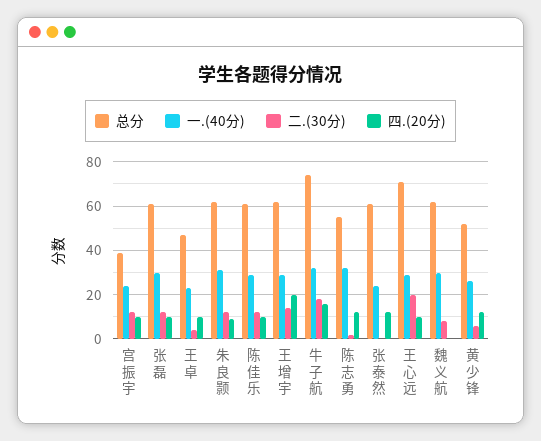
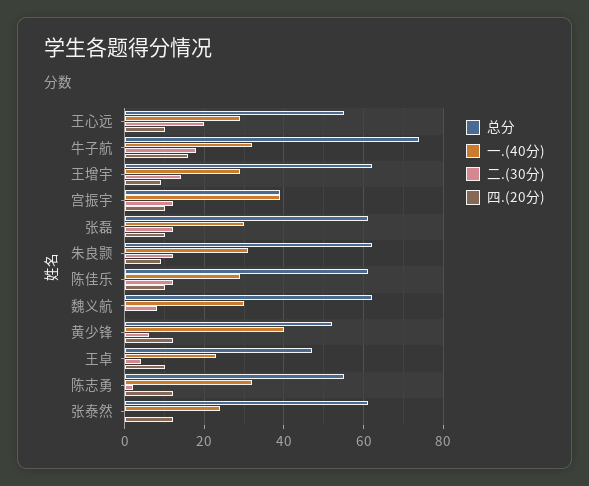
一.(40分), 宫振宇: 25 -> 40
四.(20分), 王增宇: 20 -> 10
总分, 王心远: 70 -> 55
一.(40分), 黄少锋: 25 -> 40

